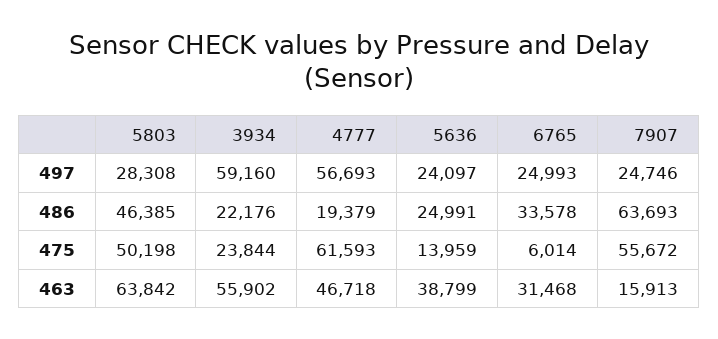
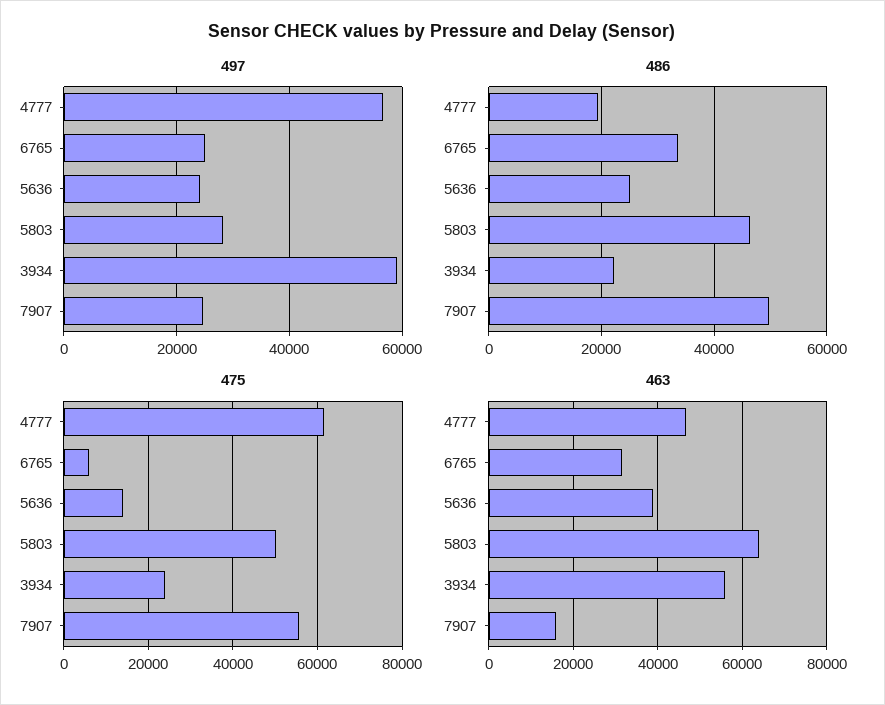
486, 7907: 63693 -> 50000

